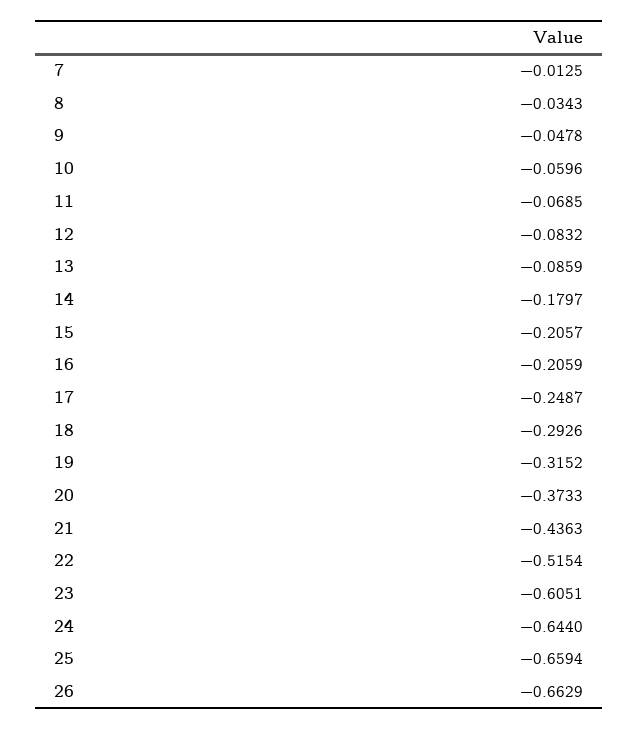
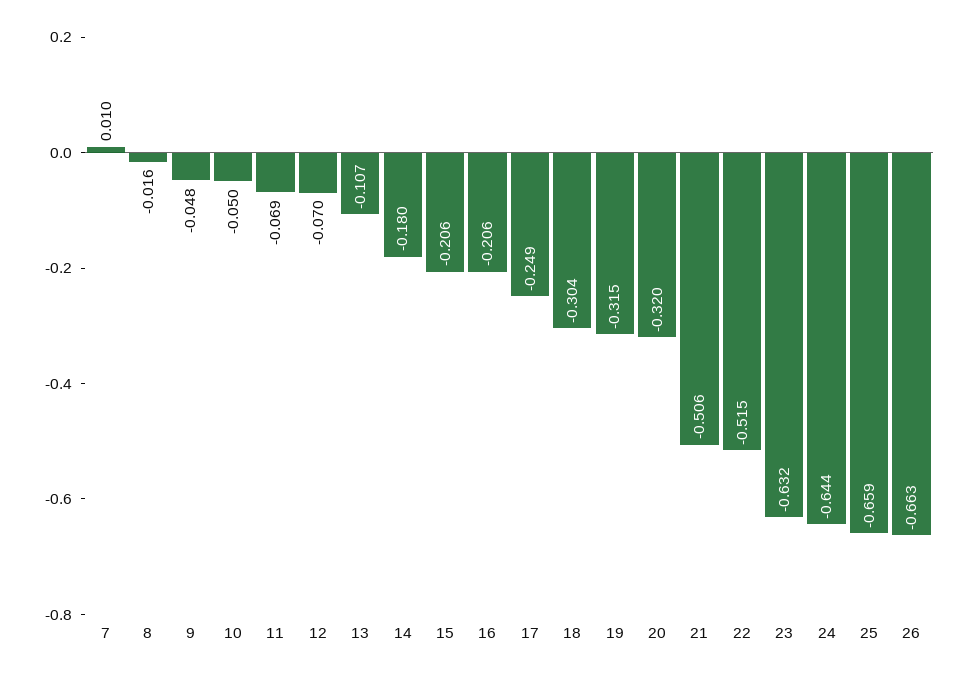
7: -0.0125 -> 0.01
8: -0.0343 -> -0.016
10: -0.0596 -> -0.05
12: -0.0832 -> -0.07
13: -0.0859 -> -0.107
18: -0.2926 -> -0.304
20: -0.3733 -> -0.32
21: -0.4363 -> -0.506
23: -0.6051 -> -0.632

